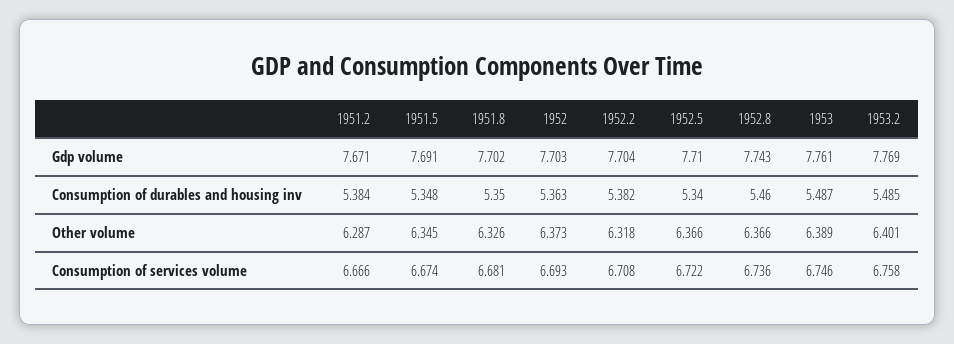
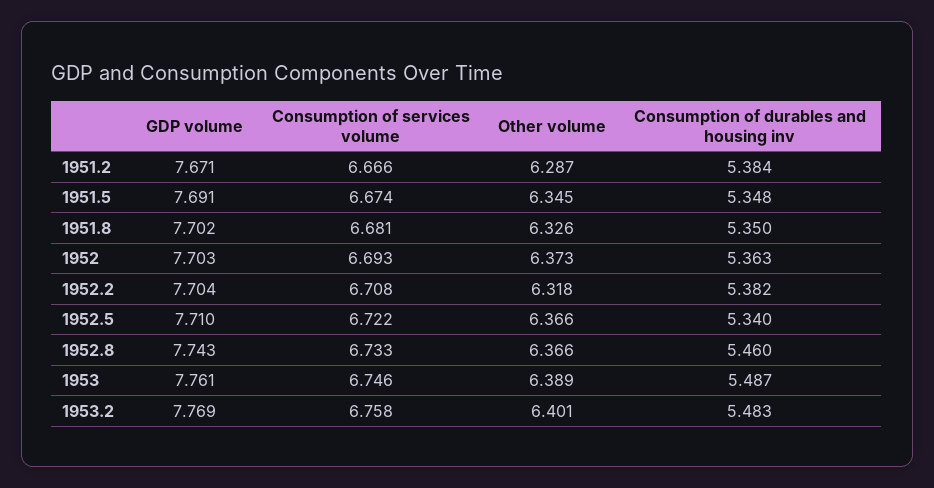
1953.2, Consumption of durables and housing inv: 5.485 -> 5.483
1952.8, Consumption of services volume: 6.736 -> 6.733

